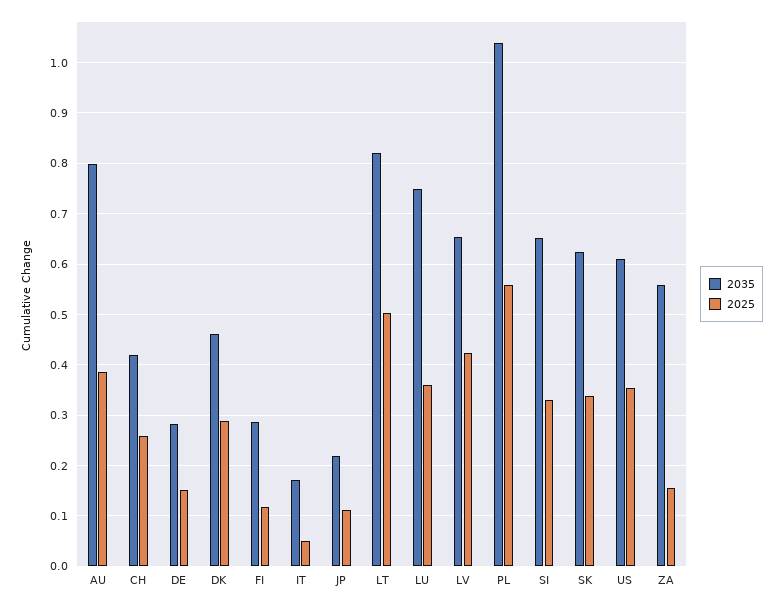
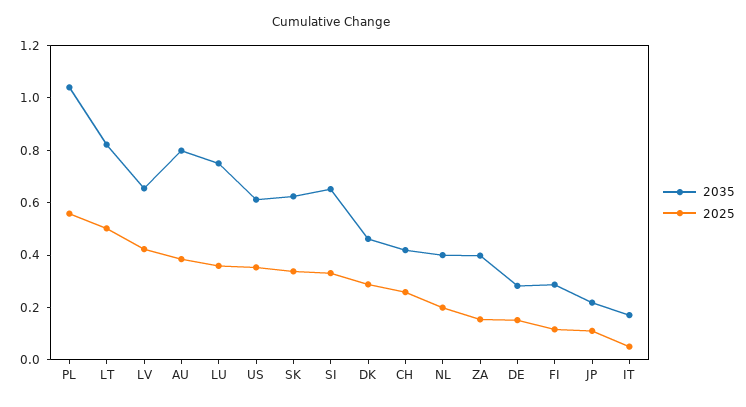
2035, ZA: 0.56 -> 0.4
2035, NL: none -> 0.4
2025, NL: none -> 0.2

